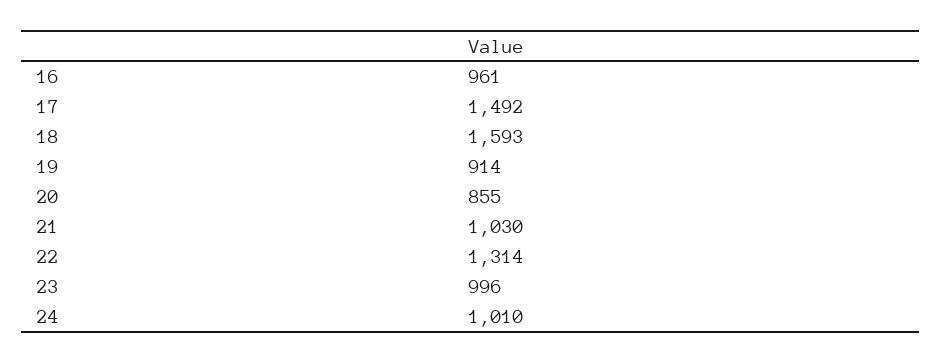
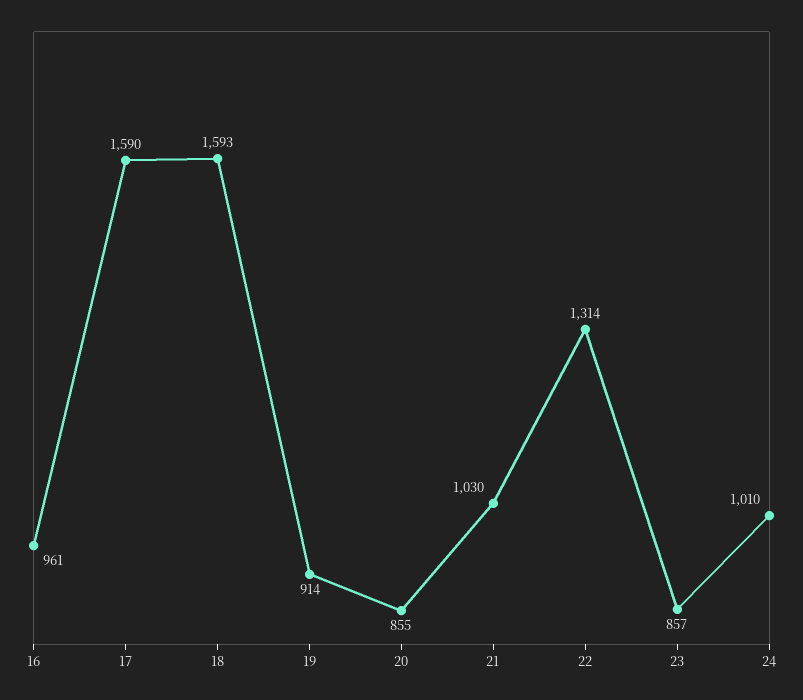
17: 1492 -> 1590
23: 996 -> 857

